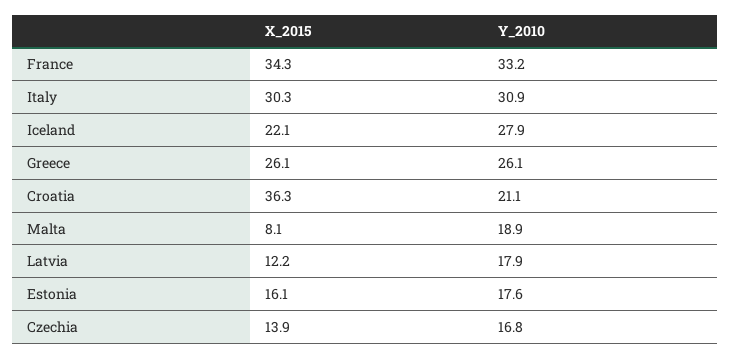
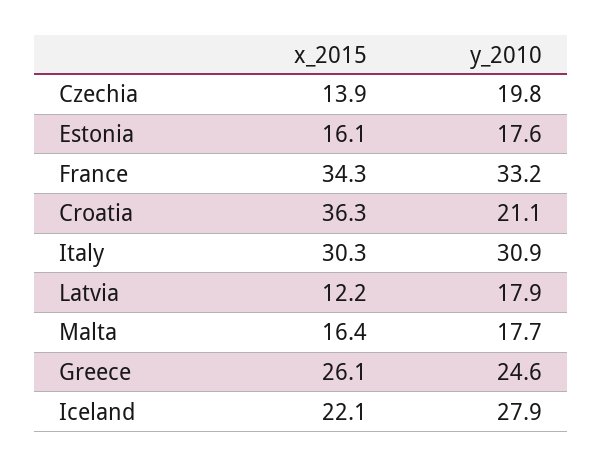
Y_2010, Greece: 26.1 -> 24.6
X_2015, Malta: 8.1 -> 16.4
Y_2010, Malta: 18.9 -> 17.7
Y_2010, Czechia: 16.8 -> 19.8

